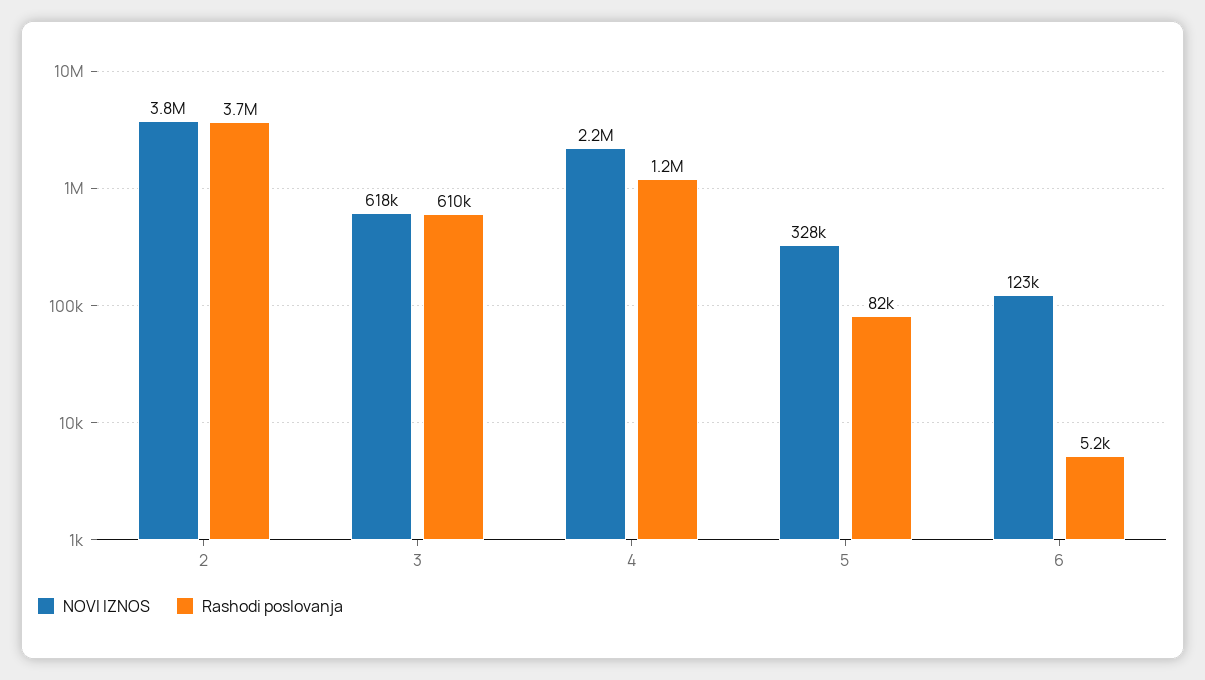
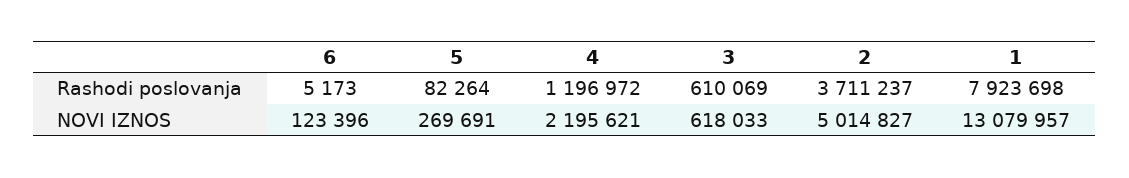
NOVI IZNOS, 2: 3800000 -> 5014827
NOVI IZNOS, 5: 328000 -> 269691
Rashodi poslovanja, 1: none -> 7923698
NOVI IZNOS, 1: none -> 13079957

